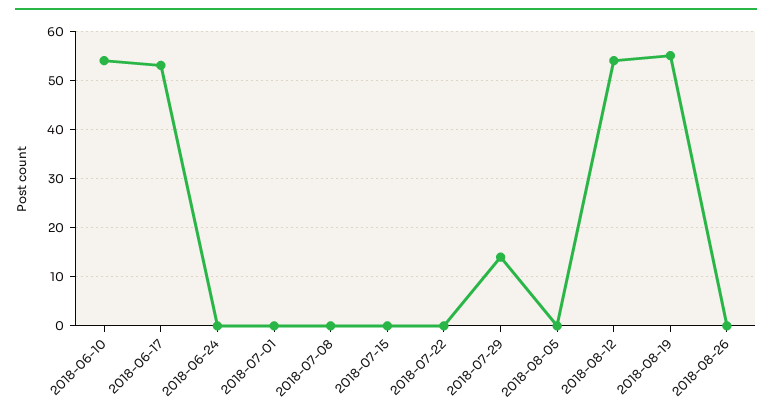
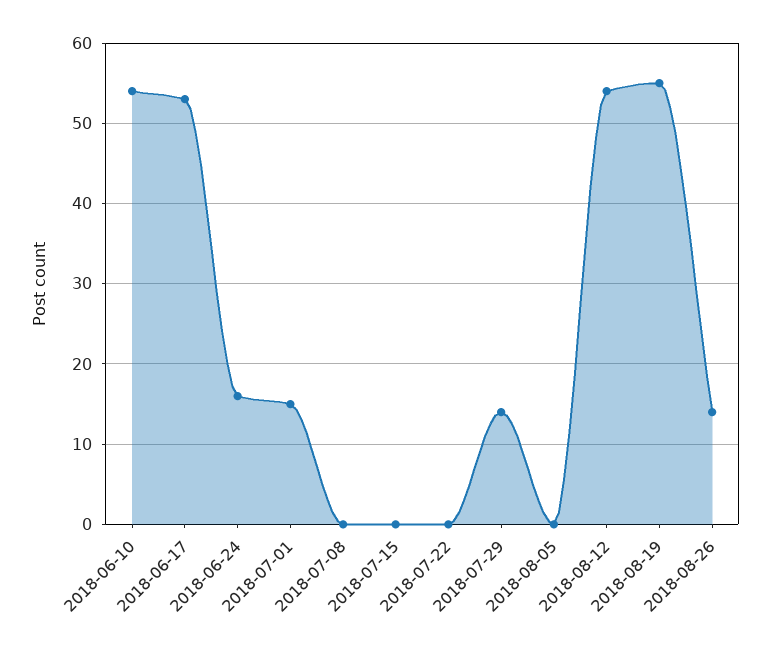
2018-06-24: 0 -> 16
2018-07-01: 0 -> 15
2018-08-26: 0 -> 14

